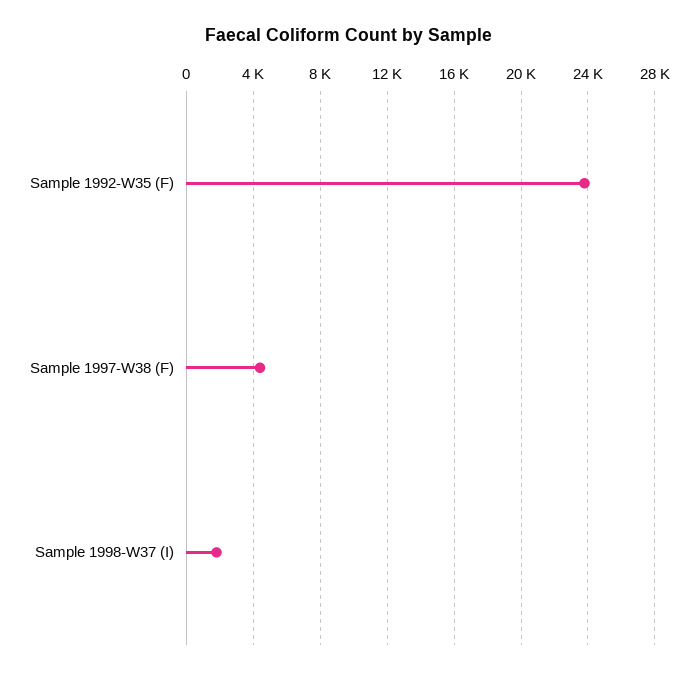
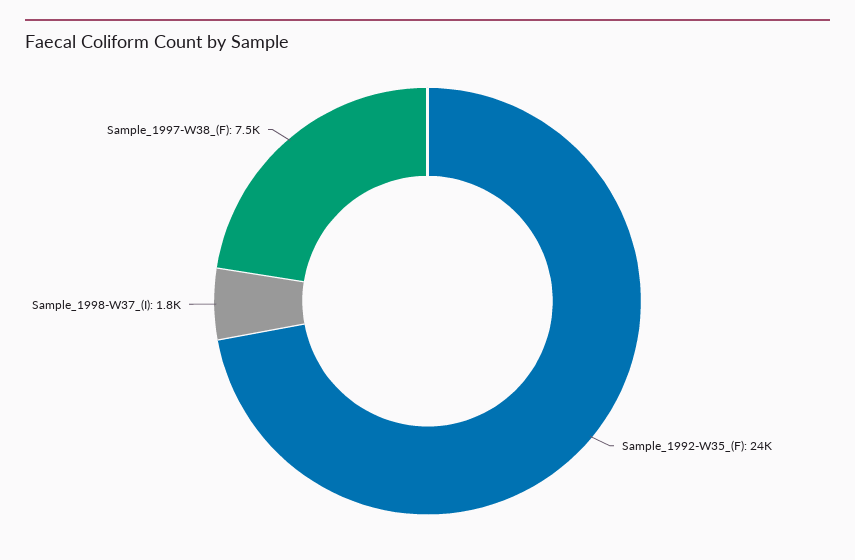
Sample 1997-W38 (F): 4500 -> 7500

